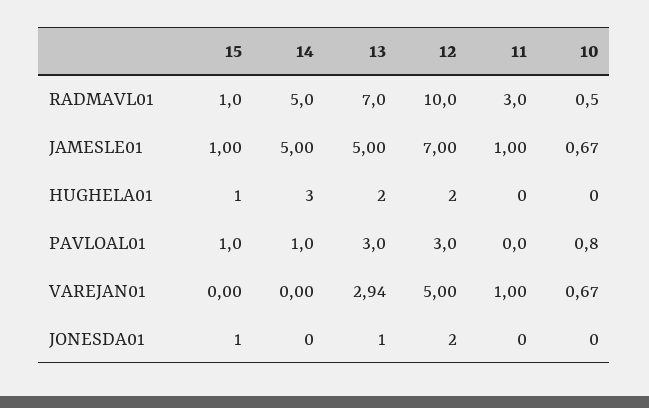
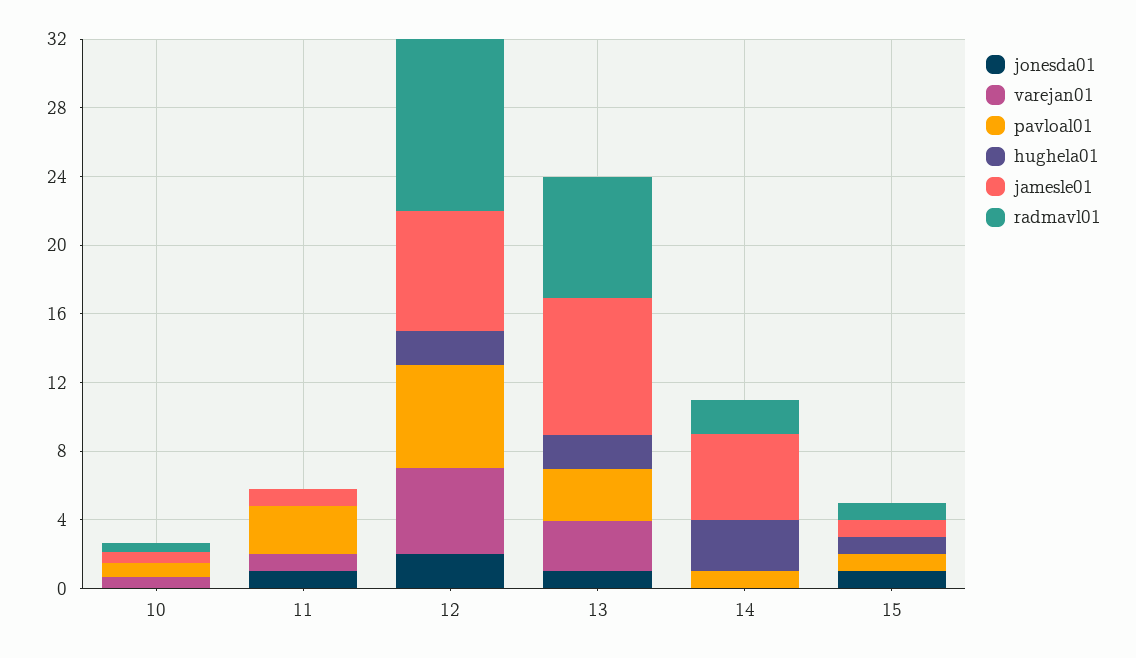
RADMAVL01, 14: 5 -> 2
RADMAVL01, 11: 3 -> 0
JAMESLE01, 13: 5 -> 8
PAVLOAL01, 12: 3 -> 6
PAVLOAL01, 11: 0 -> 3
JONESDA01, 11: 0 -> 1

